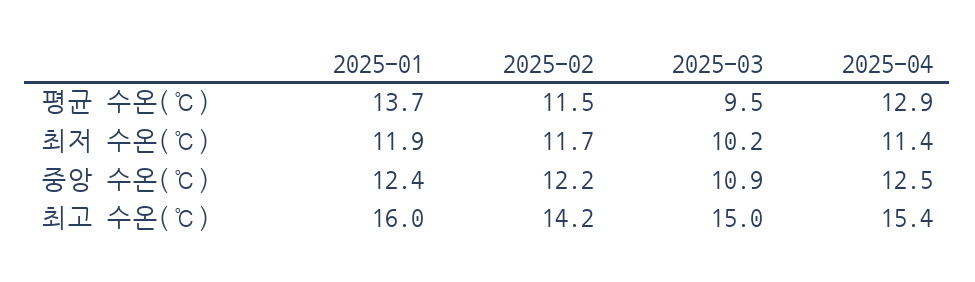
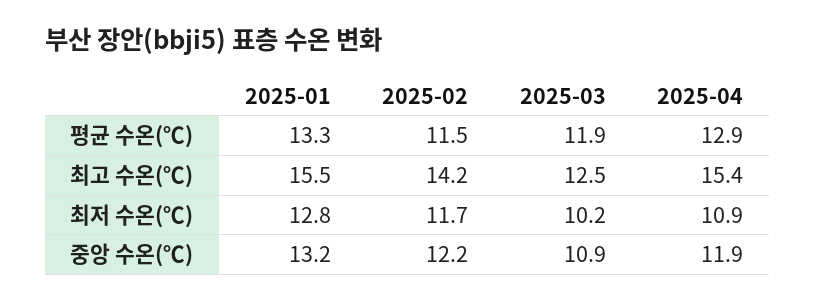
2025-01, 평균 수온(℃): 13.7 -> 13.3
2025-03, 평균 수온(℃): 9.5 -> 11.9
2025-01, 최저 수온(℃): 11.9 -> 12.8
2025-04, 최저 수온(℃): 11.4 -> 10.9
2025-01, 중앙 수온(℃): 12.4 -> 13.2
2025-04, 중앙 수온(℃): 12.5 -> 11.9
2025-01, 최고 수온(℃): 16 -> 15.5
2025-03, 최고 수온(℃): 15 -> 12.5

